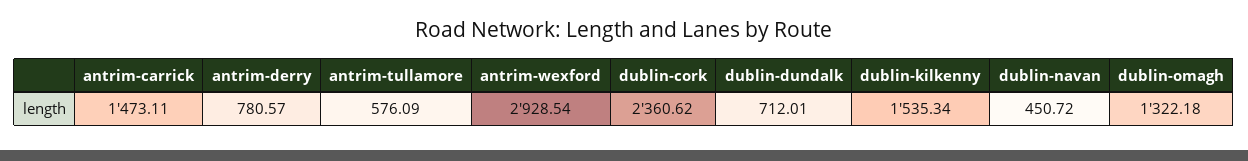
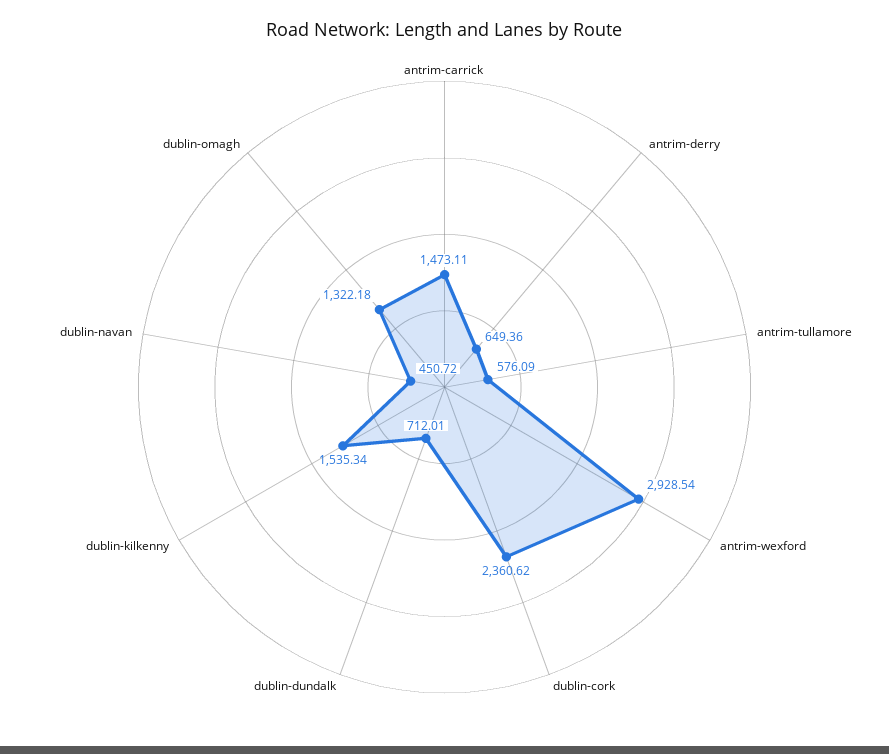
antrim-derry: 780.57 -> 649.36

